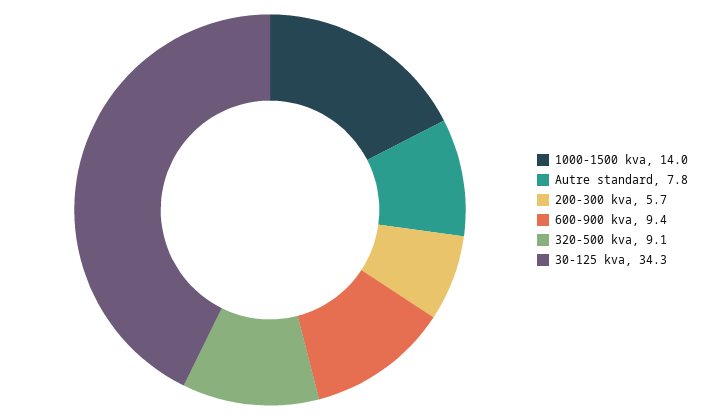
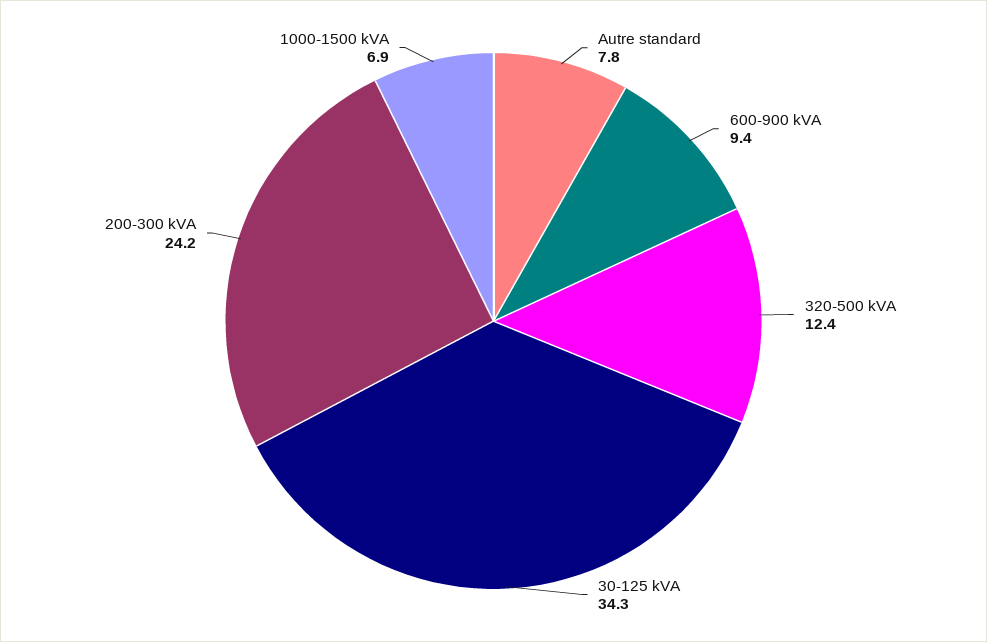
1000-1500 kva: 14 -> 6.9
200-300 kva: 5.7 -> 24.2
320-500 kva: 9.1 -> 12.4

